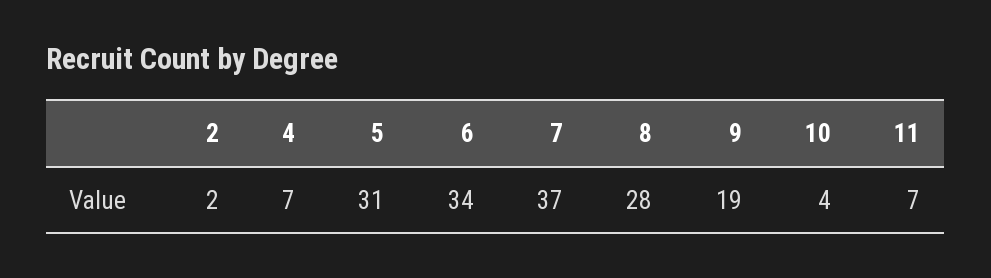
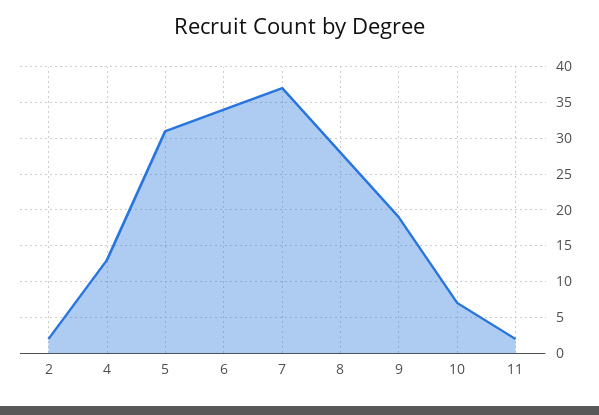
4: 7 -> 13
10: 4 -> 7
11: 7 -> 2

